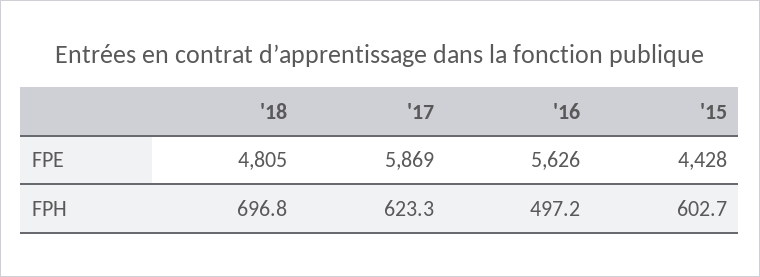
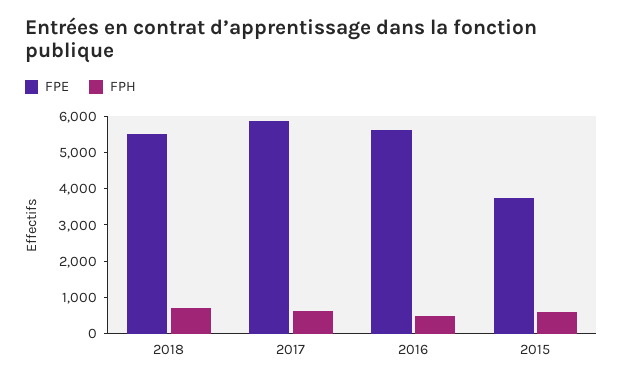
FPE, '18: 4805 -> 5500
FPE, '15: 4428 -> 3750

